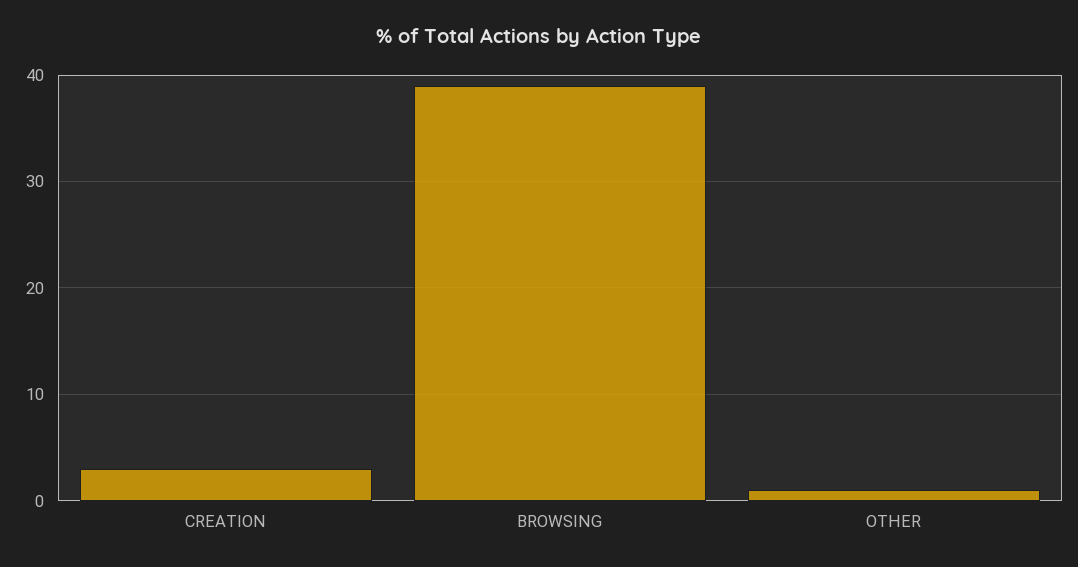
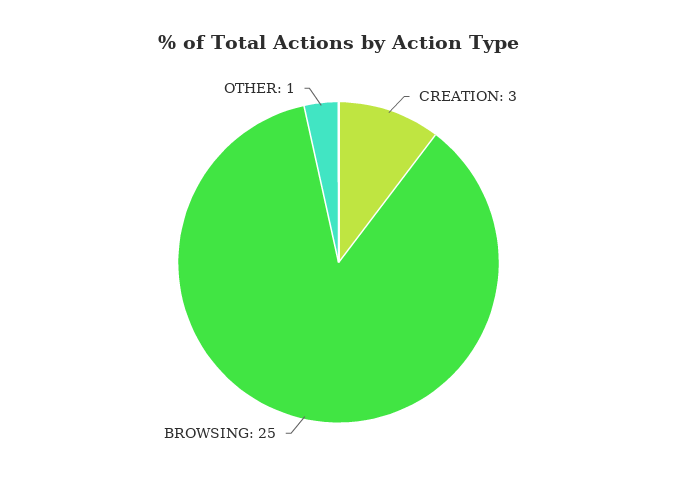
BROWSING: 39 -> 25

